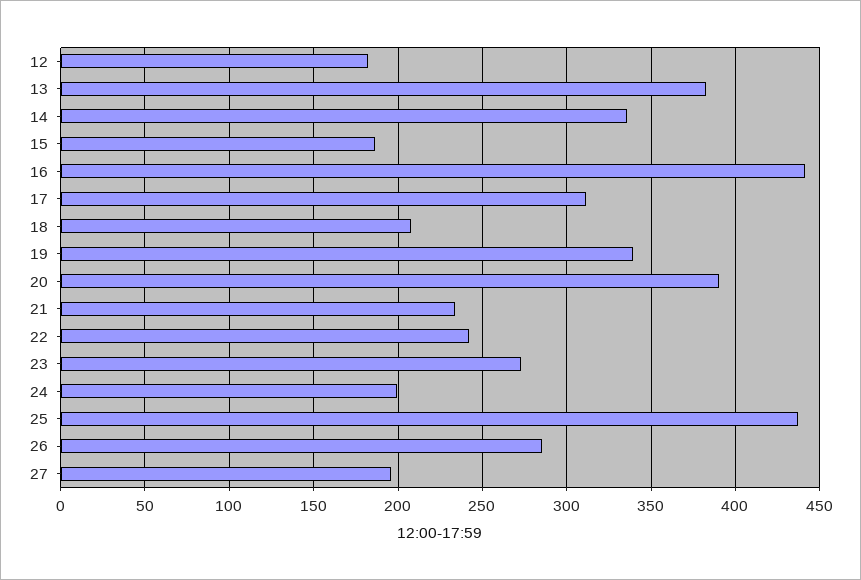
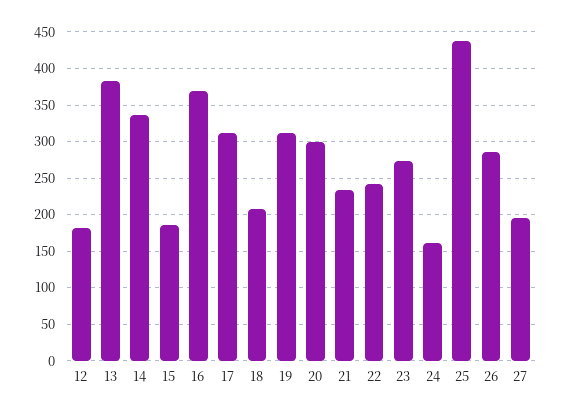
16: 440 -> 370
19: 340 -> 310
20: 390 -> 300
24: 200 -> 160

